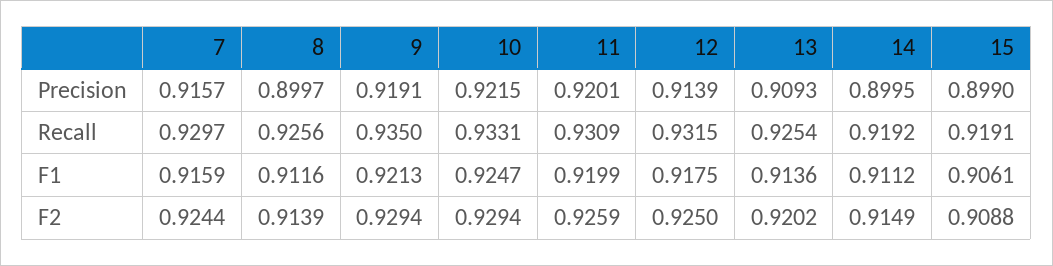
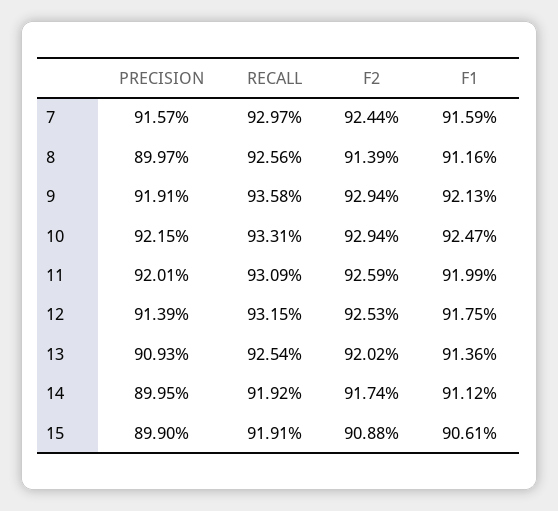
9, Recall: 0.935 -> 0.9358
12, F2: 0.925 -> 0.9253
14, F2: 0.9149 -> 0.9174

